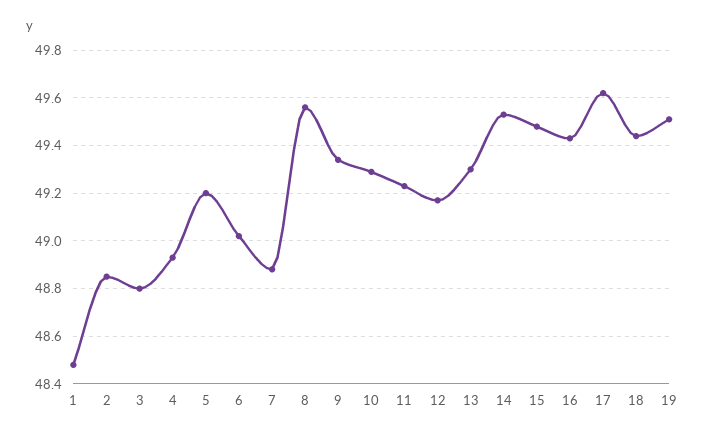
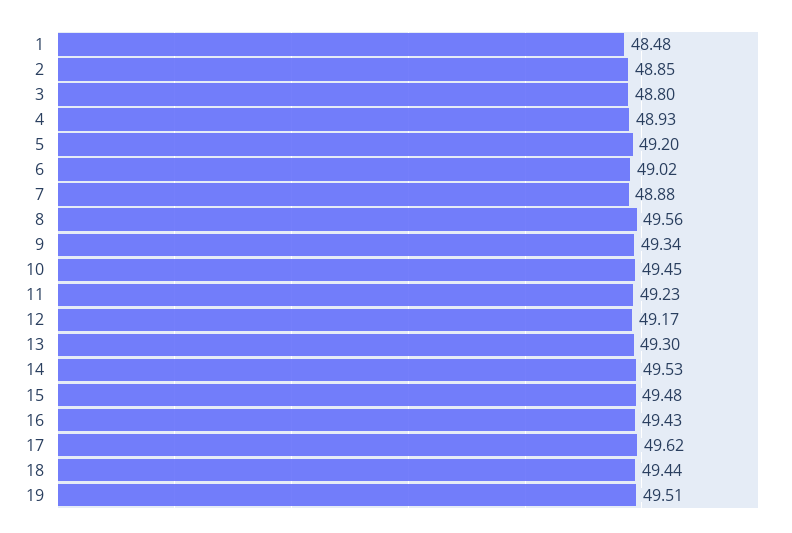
10: 49.3 -> 49.45

